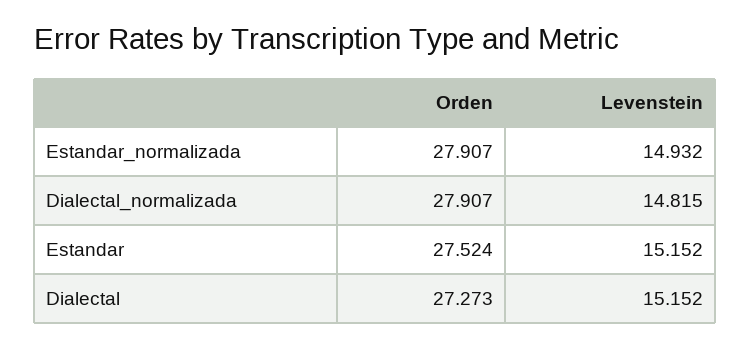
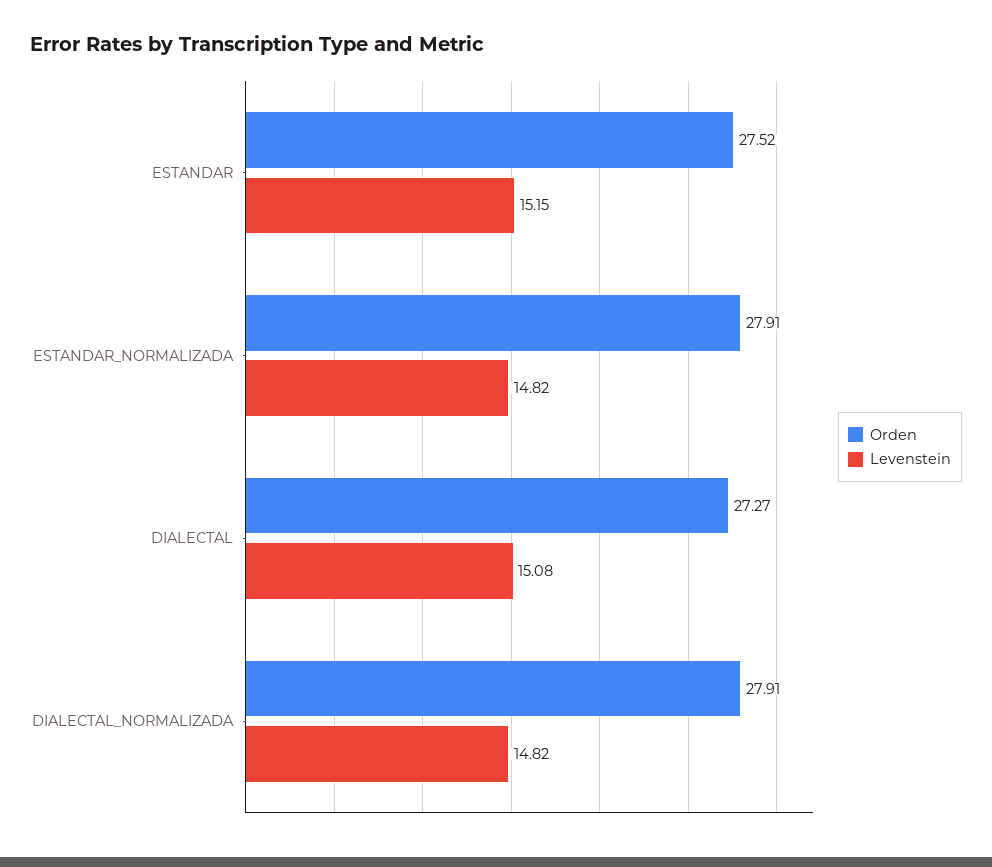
Levenstein, Estandar_normalizada: 14.932 -> 14.82
Levenstein, Dialectal: 15.152 -> 15.08

